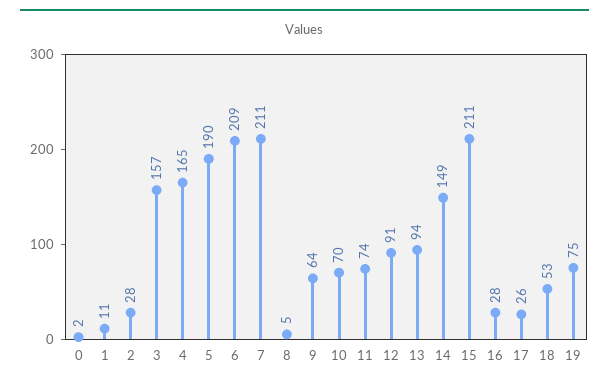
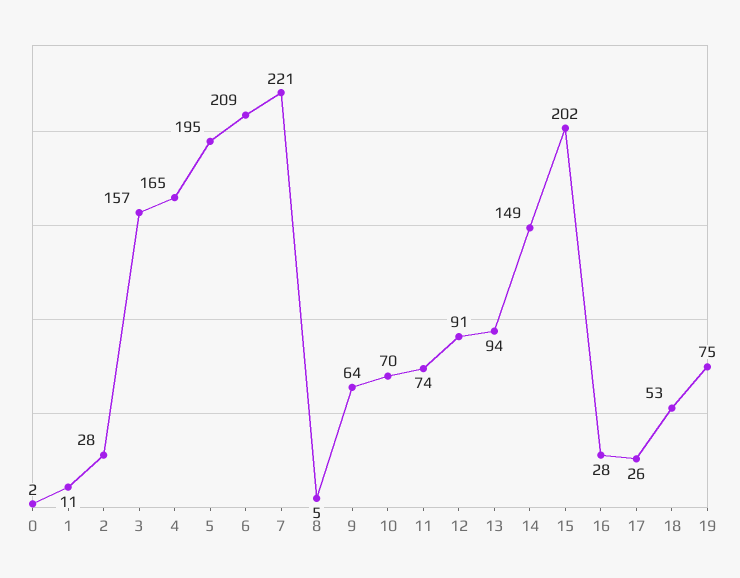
5: 190 -> 195
7: 211 -> 221
15: 211 -> 202

